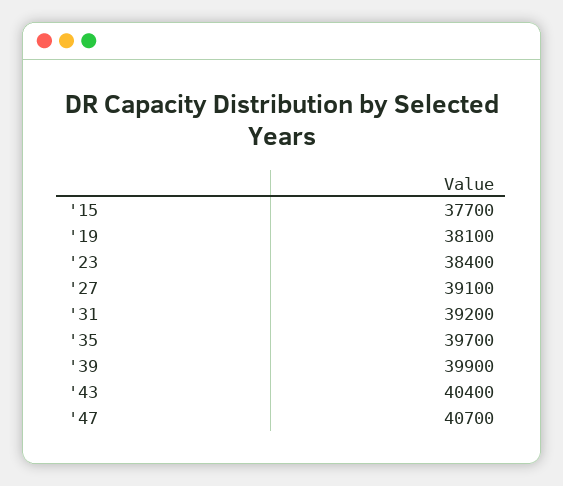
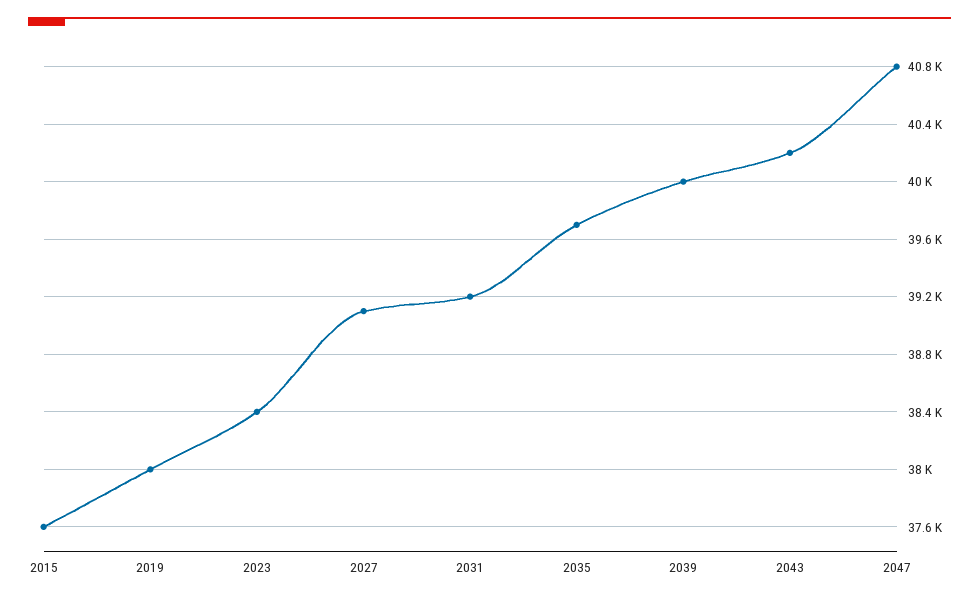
'15: 37700 -> 37600
'19: 38100 -> 38000
'39: 39900 -> 40000
'43: 40400 -> 40200
'47: 40700 -> 40800

